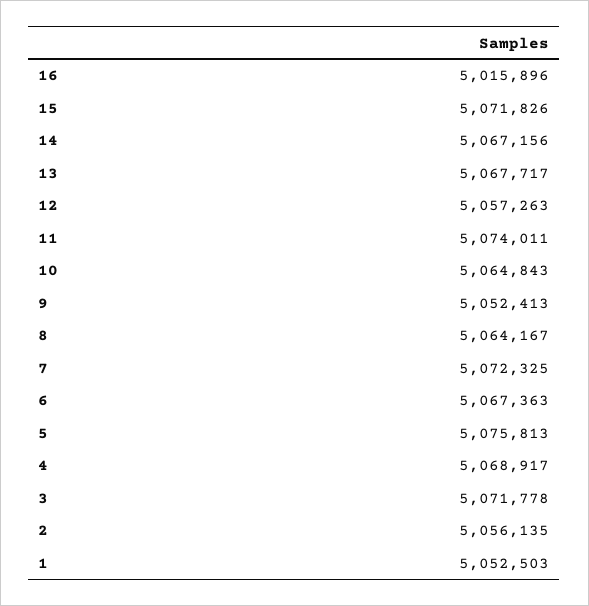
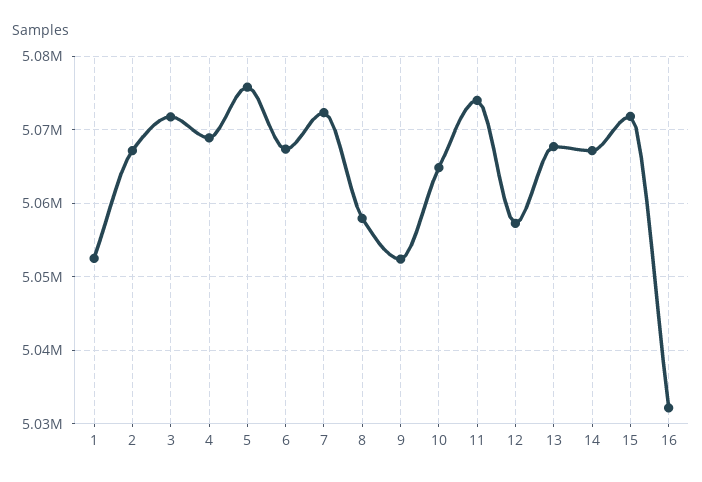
16: 5015896 -> 5032000
8: 5064167 -> 5058000
2: 5056135 -> 5067000

